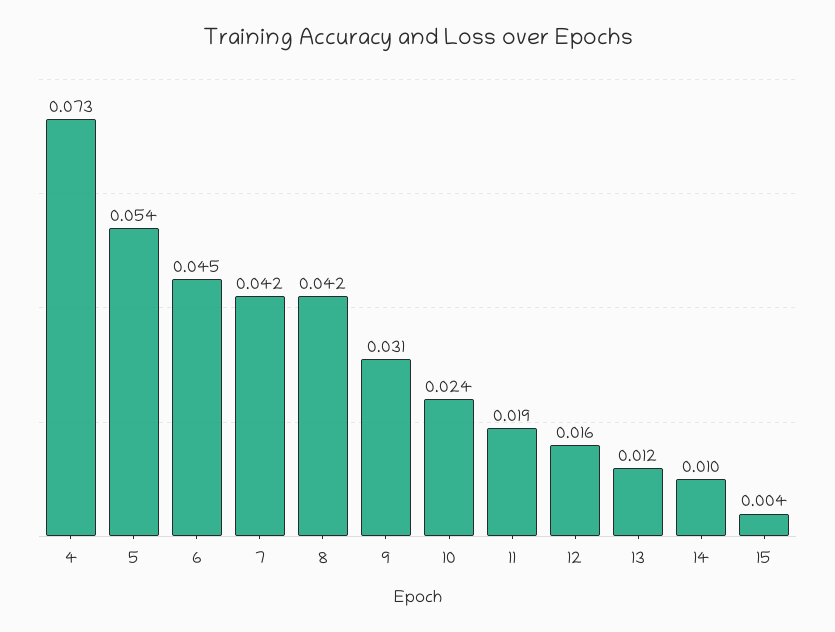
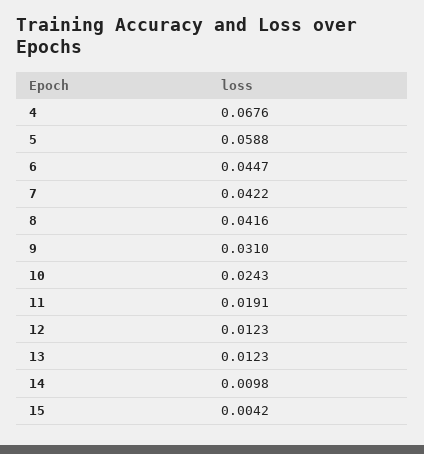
4: 0.073 -> 0.0676
5: 0.054 -> 0.0588
12: 0.016 -> 0.0123

